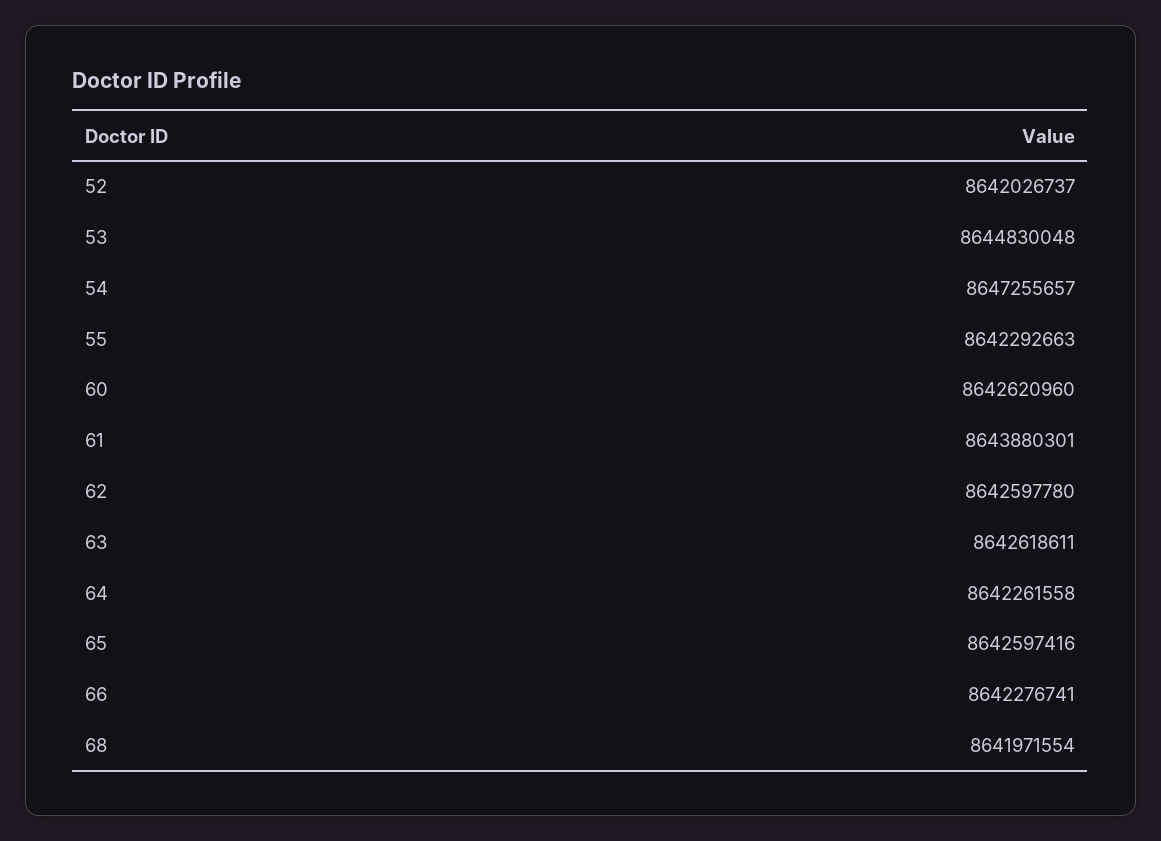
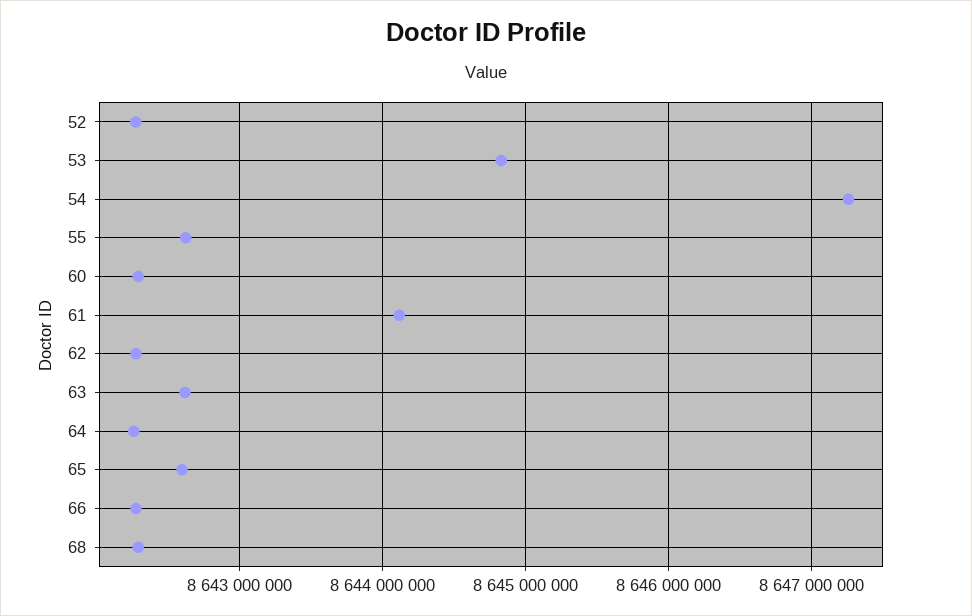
52: 8642026737 -> 8642300000
55: 8642292663 -> 8642600000
60: 8642620960 -> 8642300000
61: 8643880301 -> 8644100000
62: 8642597780 -> 8642300000
68: 8641971554 -> 8642300000

